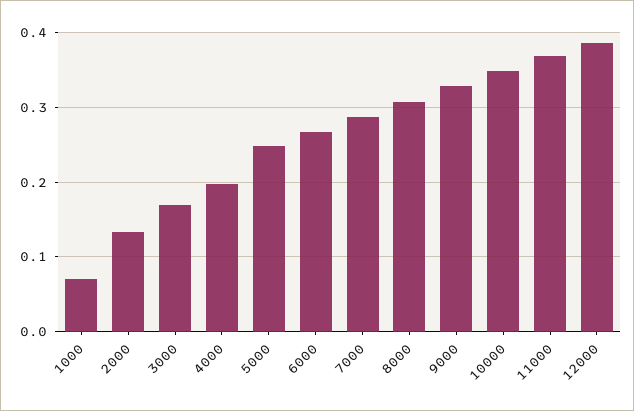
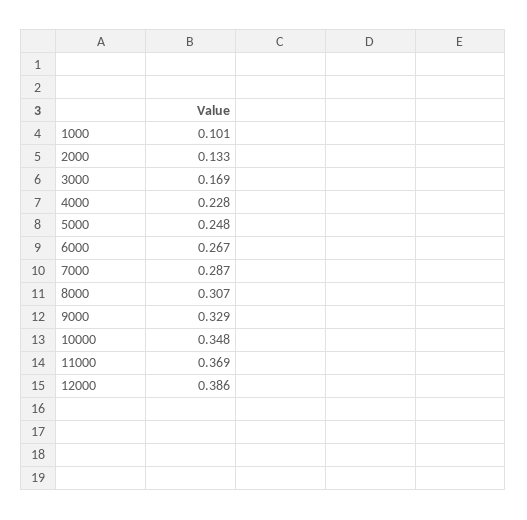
1000: 0.07 -> 0.101
4000: 0.2 -> 0.228

